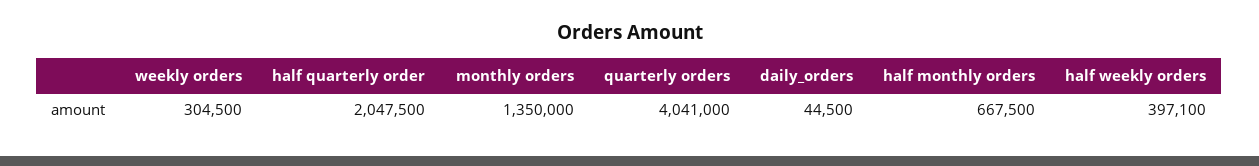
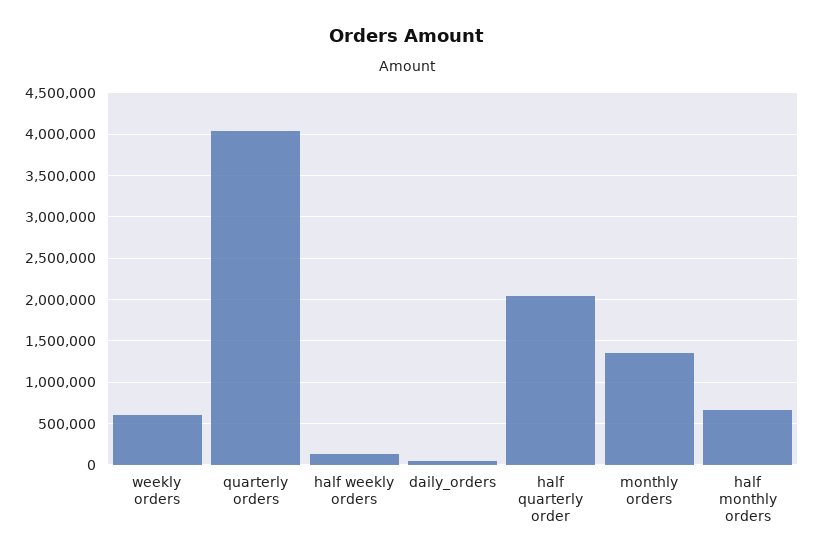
weekly orders: 304500 -> 600000
half weekly orders: 397100 -> 100000

